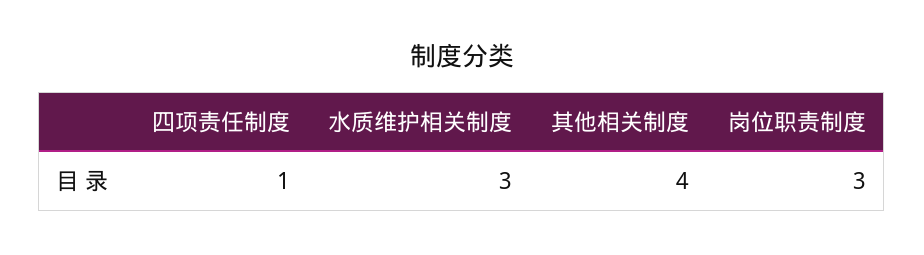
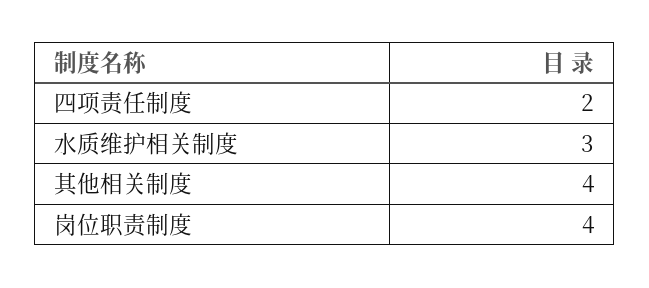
四项责任制度: 1 -> 2
岗位职责制度: 3 -> 4

